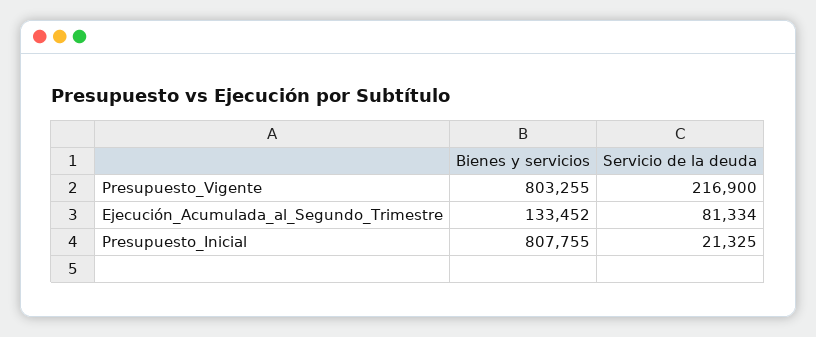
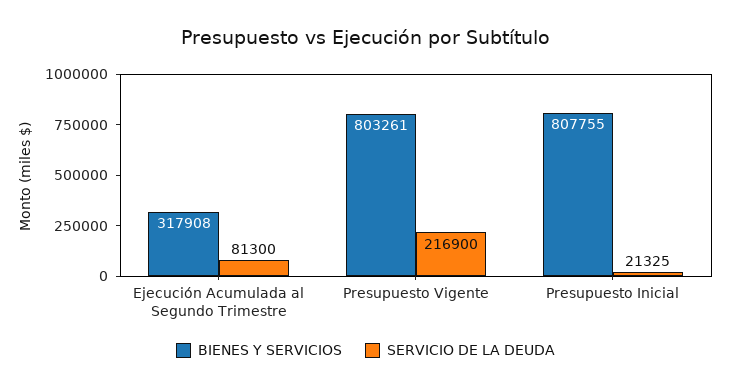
Bienes y servicios, Presupuesto_Vigente: 803255 -> 803261
Bienes y servicios, Ejecución_Acumulada_al_Segundo_Trimestre: 133452 -> 317908
Servicio de la deuda, Ejecución_Acumulada_al_Segundo_Trimestre: 81334 -> 81300

